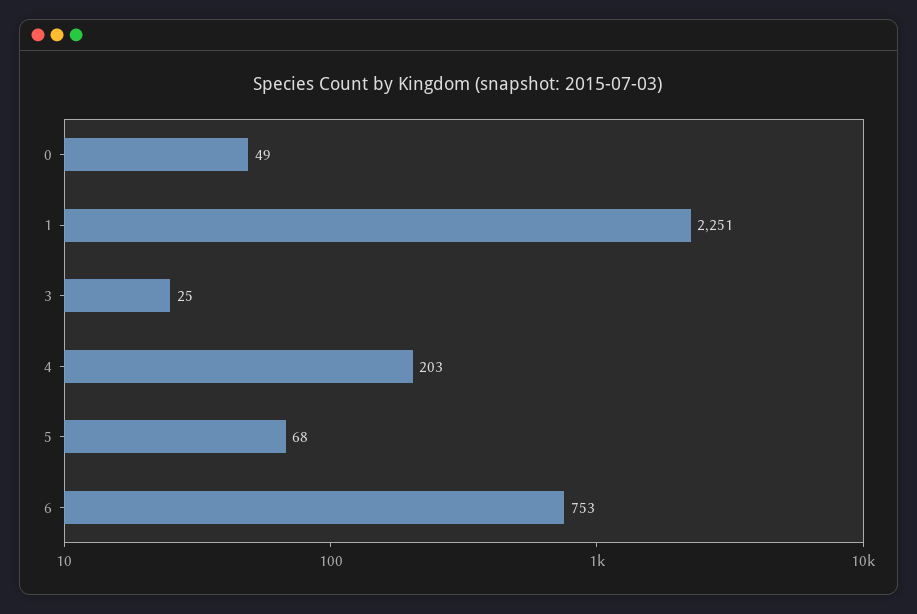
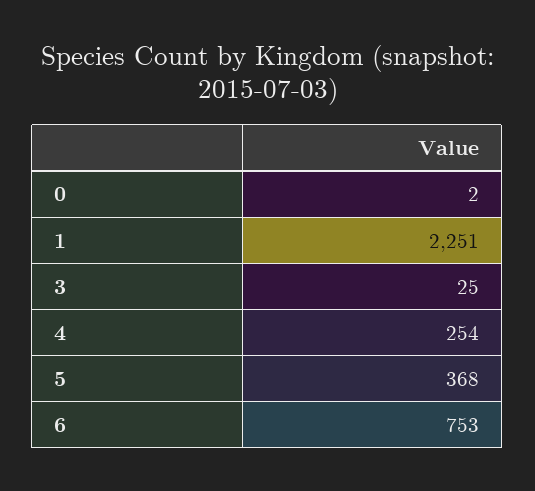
0: 49 -> 2
4: 203 -> 254
5: 68 -> 368

